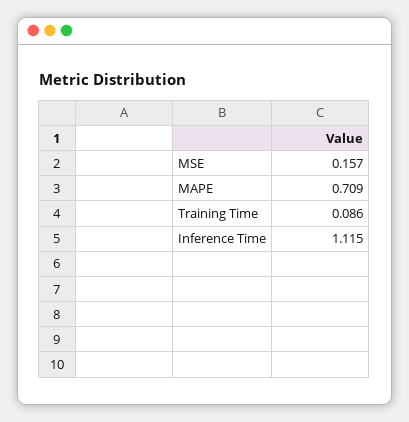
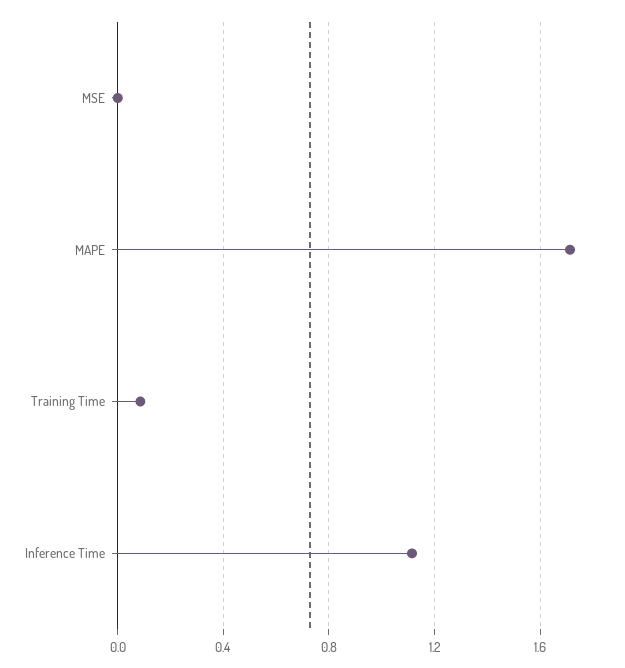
MSE: 0.157 -> 0
MAPE: 0.709 -> 1.7

